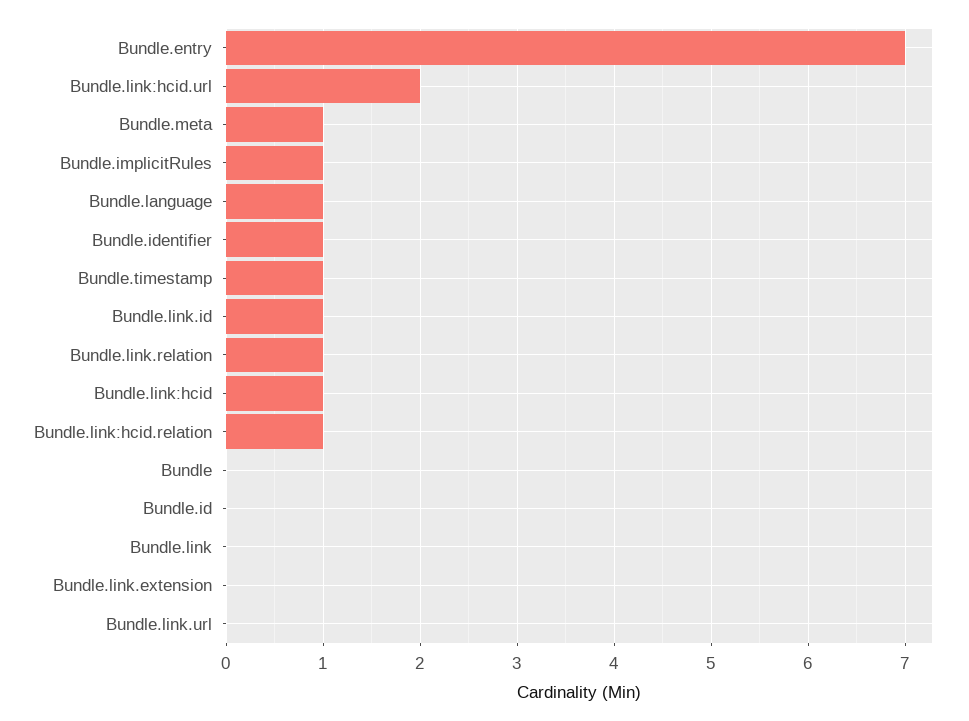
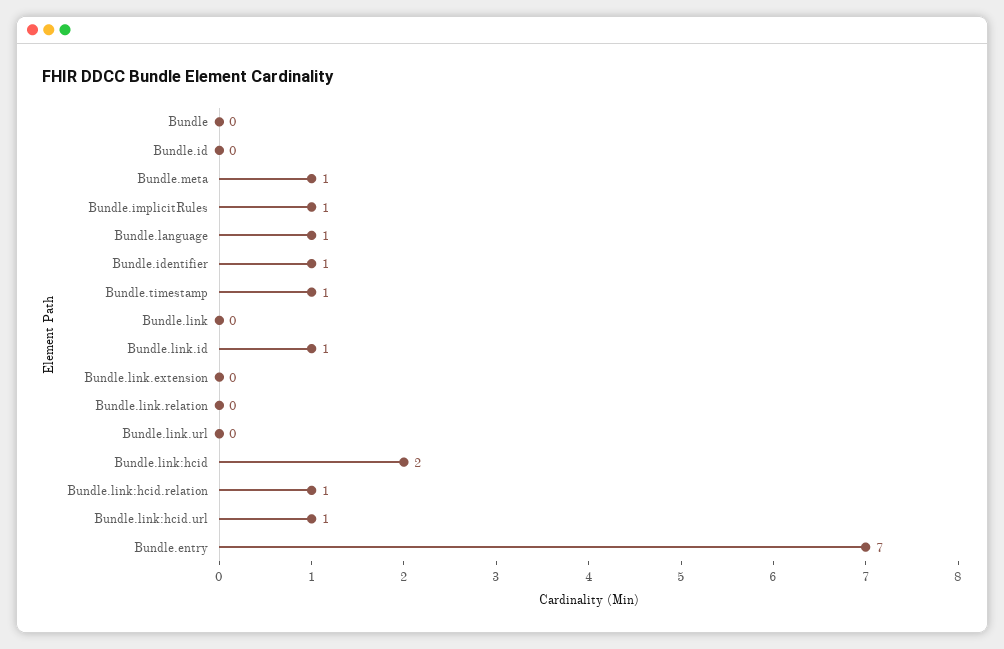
Bundle.link:hcid.url: 2 -> 1
Bundle.link.relation: 1 -> 0
Bundle.link:hcid: 1 -> 2

